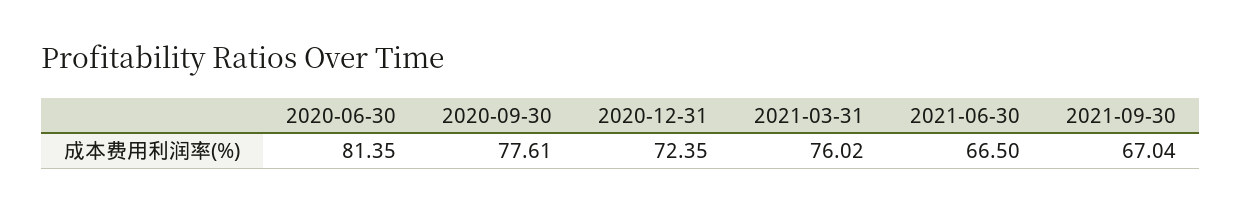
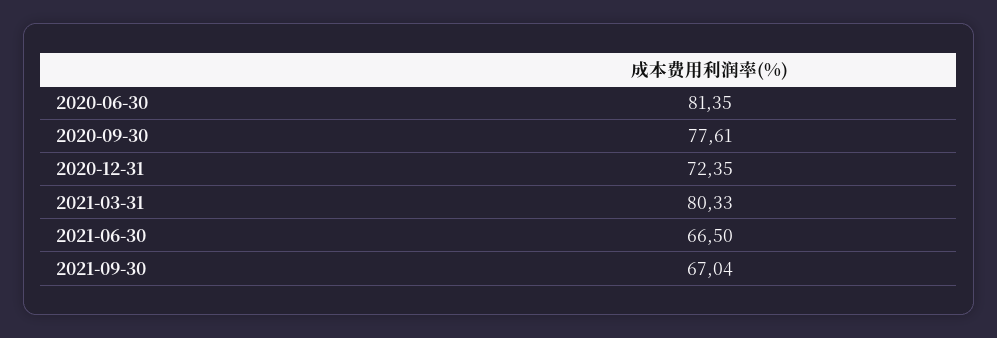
2021-03-31: 76.02 -> 80.33

